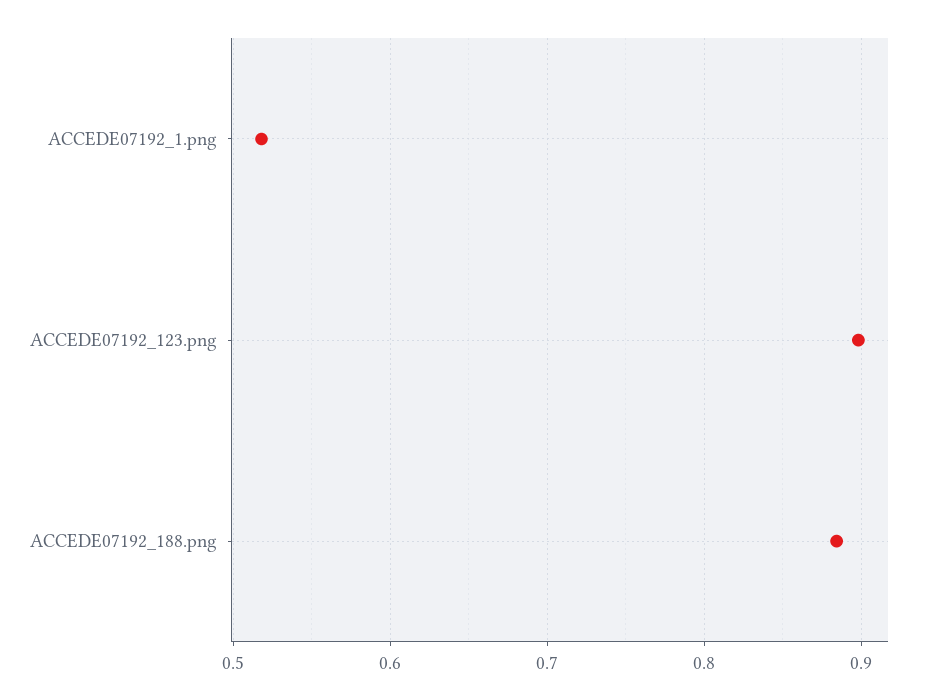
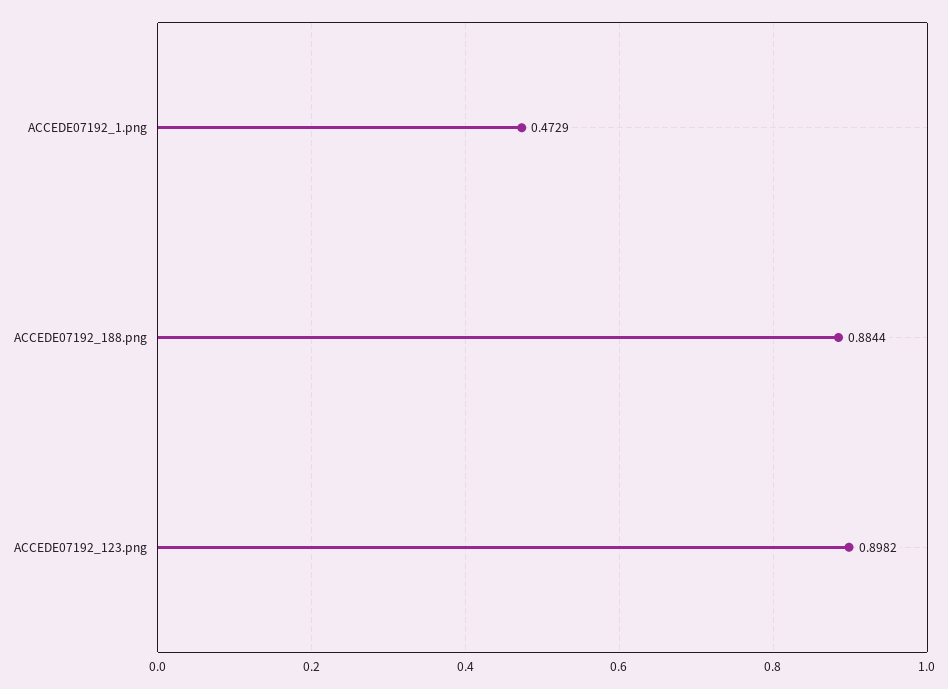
ACCEDE07192_1.png: 0.52 -> 0.4729

